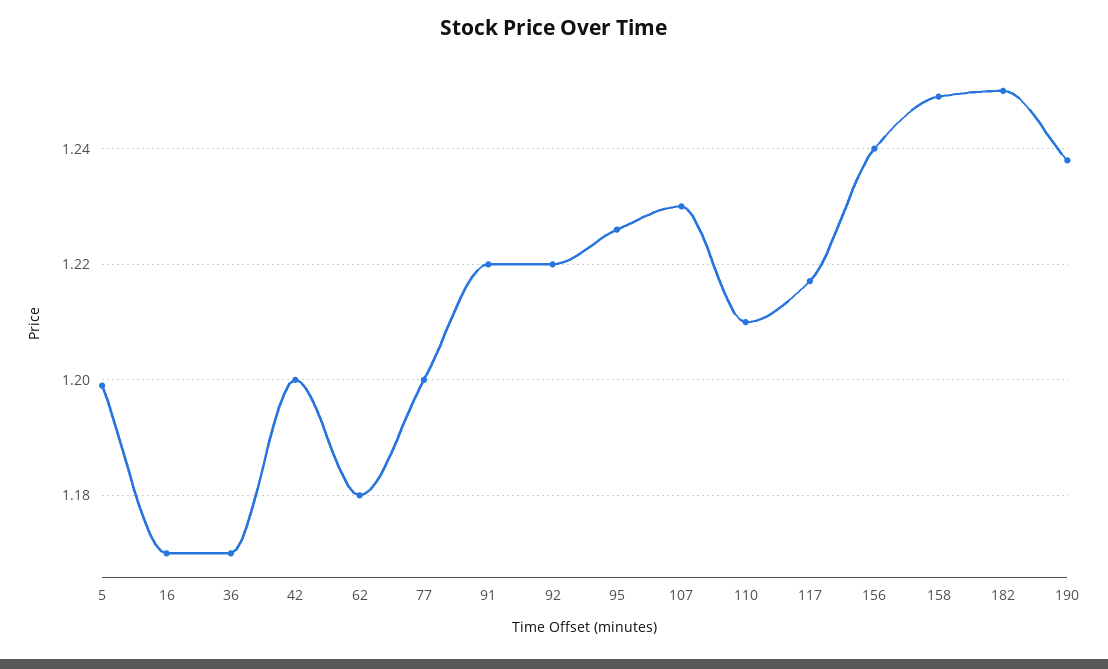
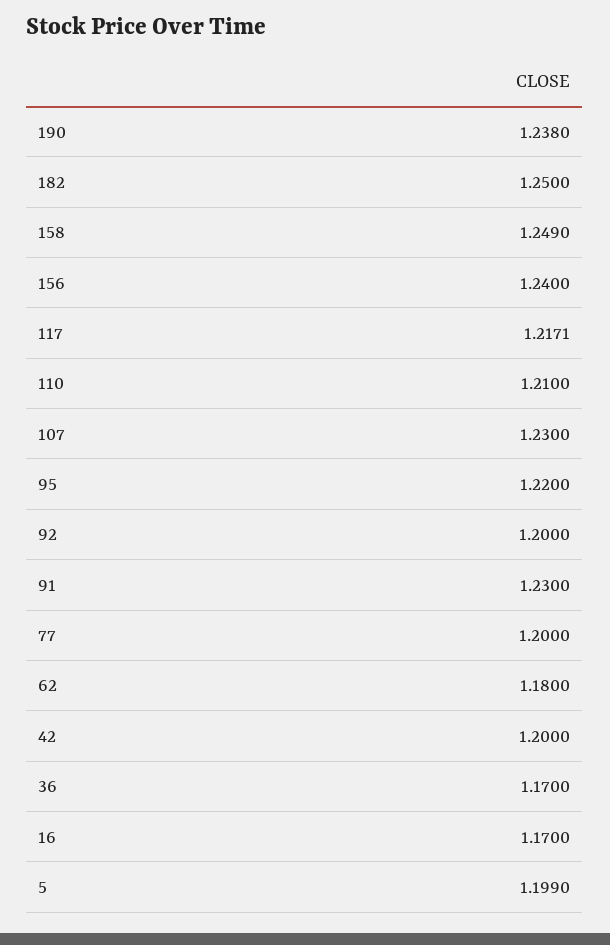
91: 1.22 -> 1.23
92: 1.22 -> 1.2
95: 1.226 -> 1.22

